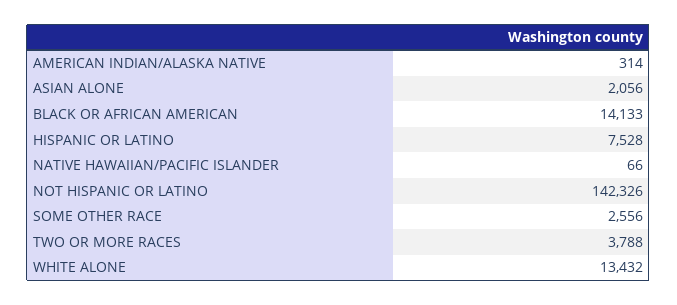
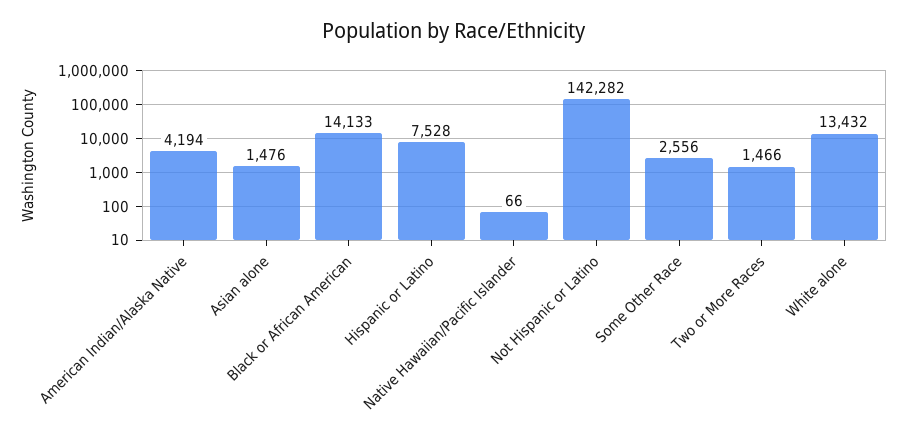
AMERICAN INDIAN/ALASKA NATIVE: 314 -> 4194
ASIAN ALONE: 2056 -> 1476
NOT HISPANIC OR LATINO: 142326 -> 142282
TWO OR MORE RACES: 3788 -> 1466

